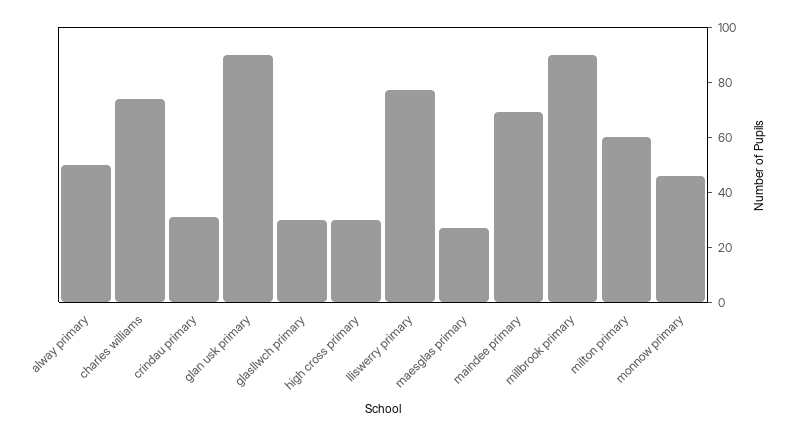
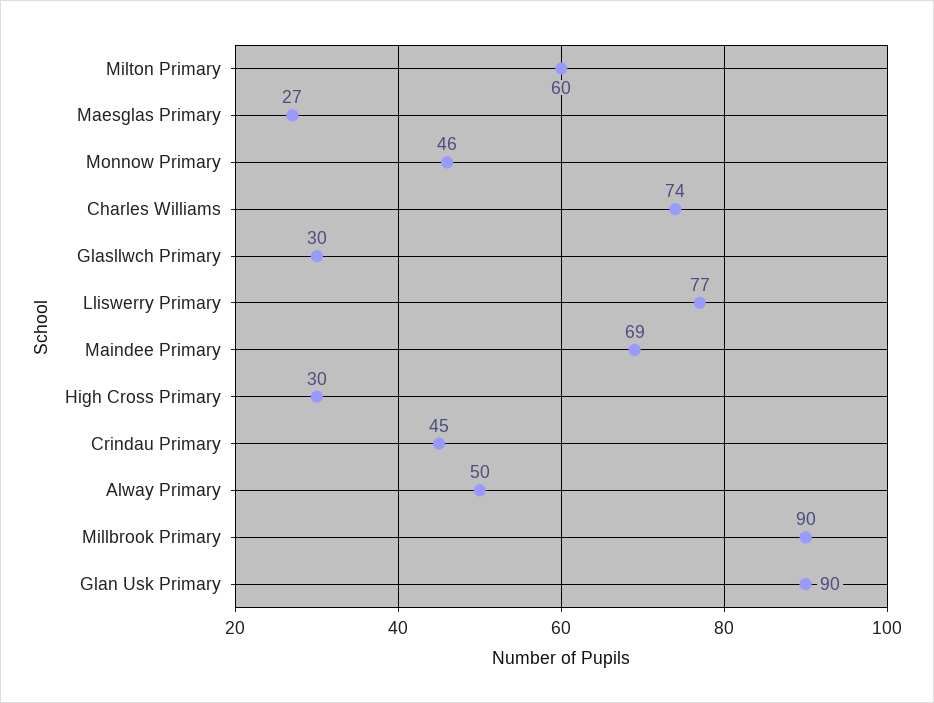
crindau primary: 30 -> 45

